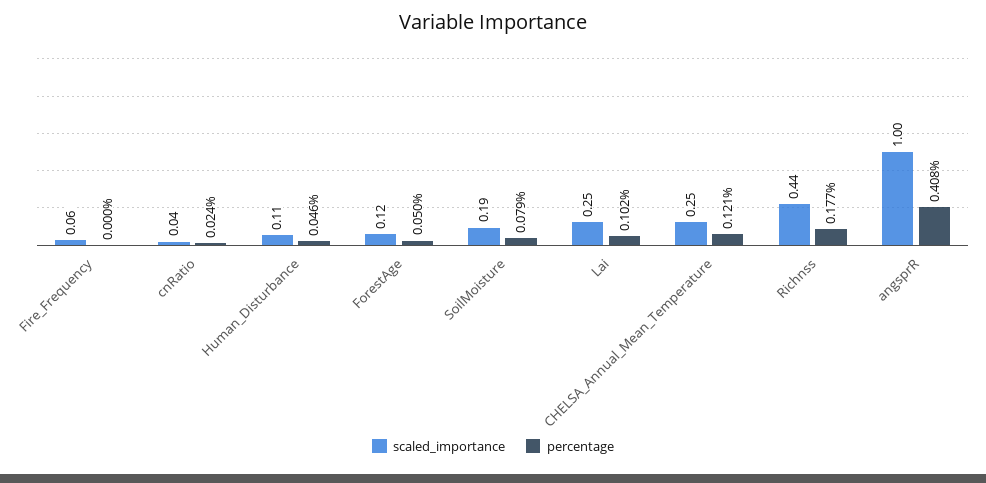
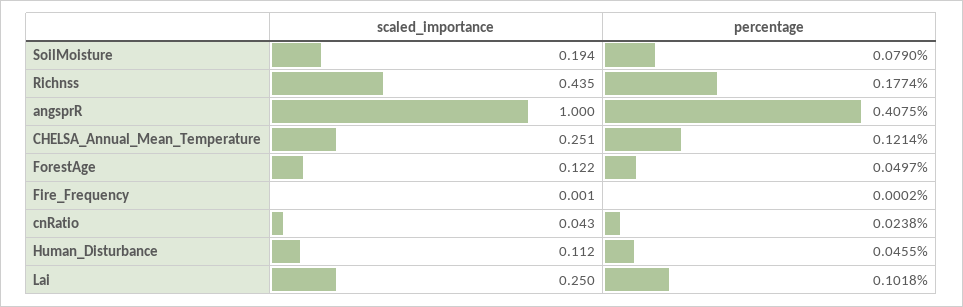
scaled_importance, Fire_Frequency: 0.06 -> 0.001

